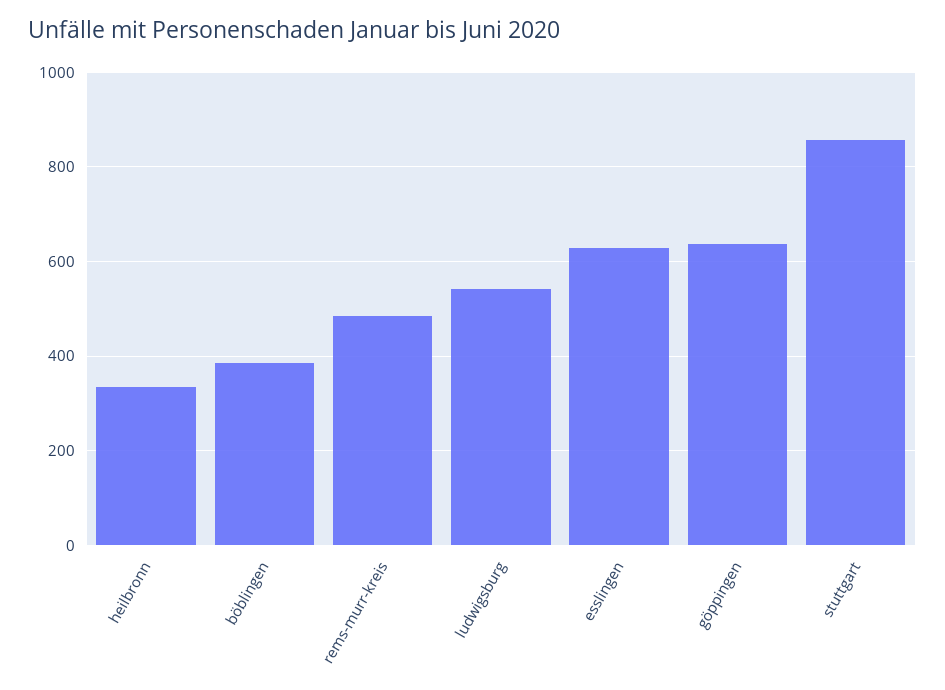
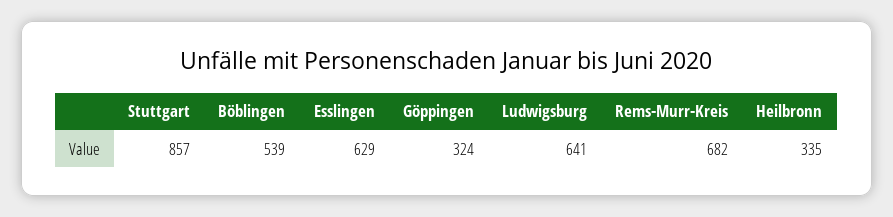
böblingen: 380 -> 539
rems-murr-kreis: 480 -> 682
ludwigsburg: 540 -> 641
göppingen: 640 -> 324

